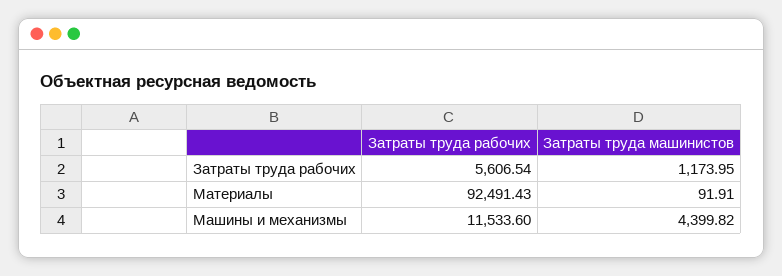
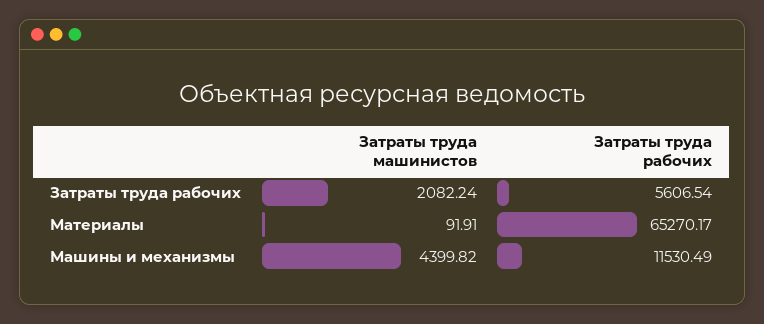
Затраты труда машинистов, Затраты труда рабочих: 1173.95 -> 2082.24
Затраты труда рабочих, Материалы: 92491.43 -> 65270.17
Затраты труда рабочих, Машины и механизмы: 11533.6 -> 11530.49

